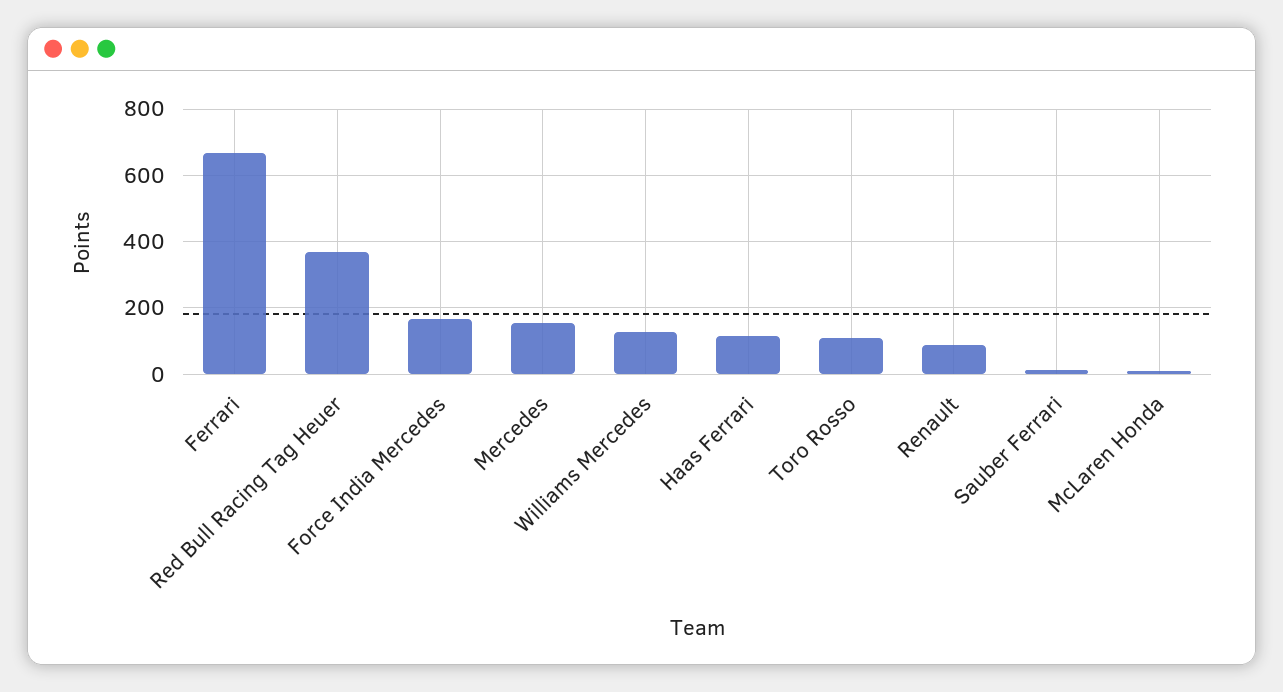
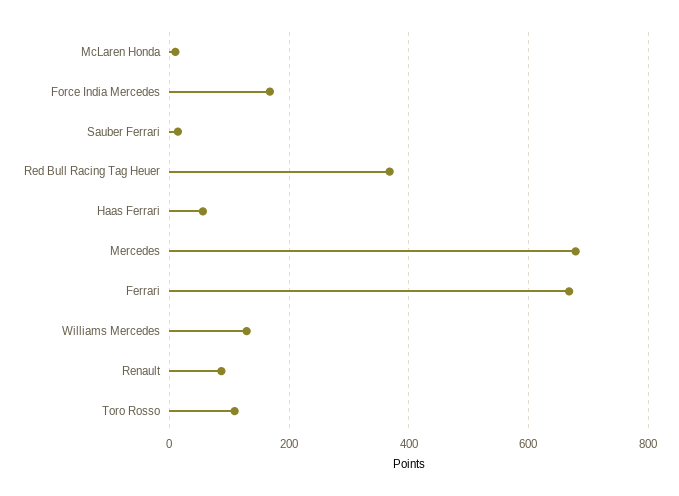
Mercedes: 160 -> 680
Haas Ferrari: 120 -> 60

